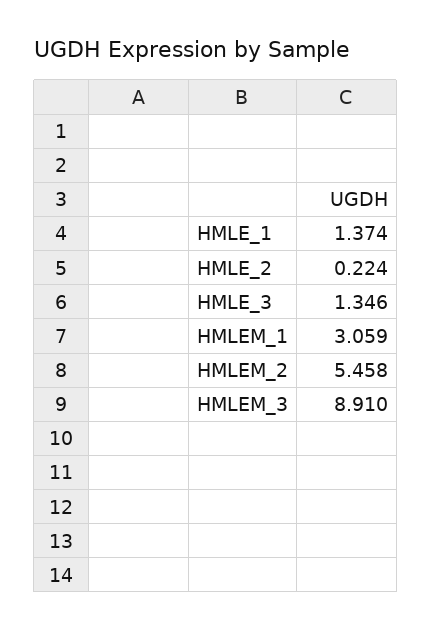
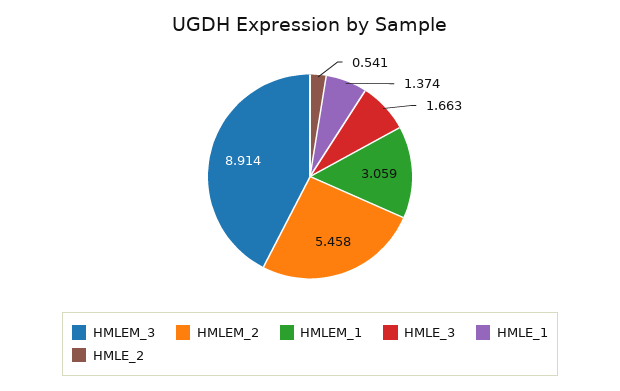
HMLE_2: 0.224 -> 0.541
HMLE_3: 1.346 -> 1.663
HMLEM_3: 8.91 -> 8.914

